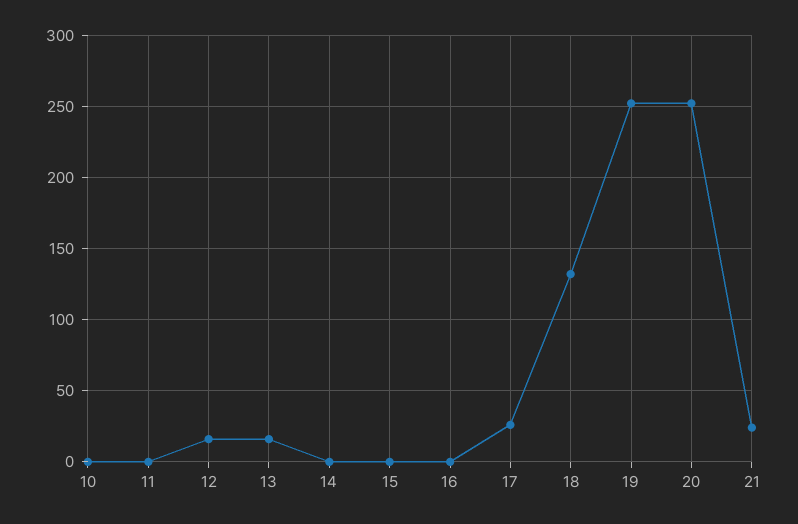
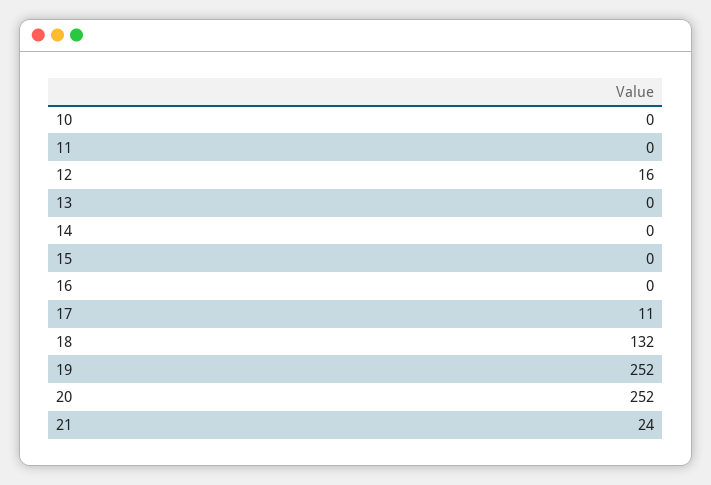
13: 15 -> 0
17: 25 -> 11

